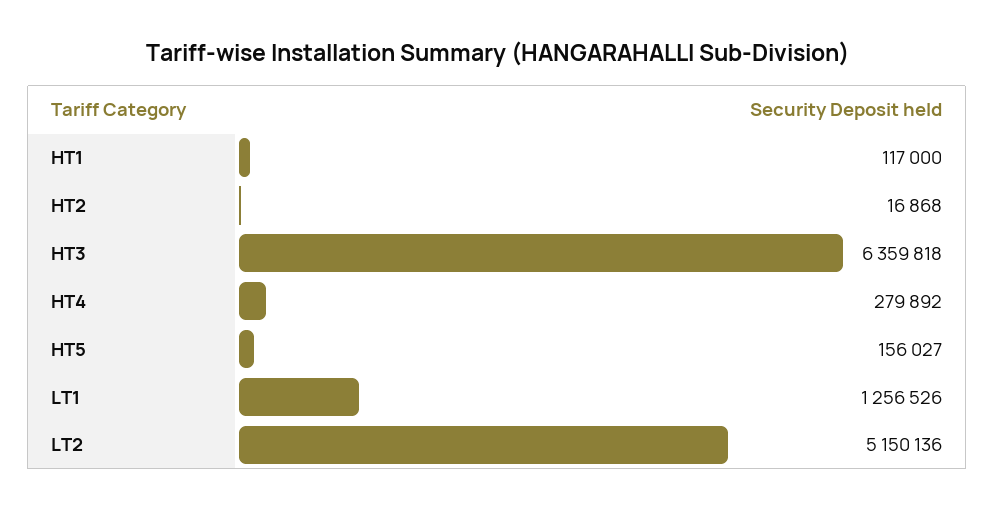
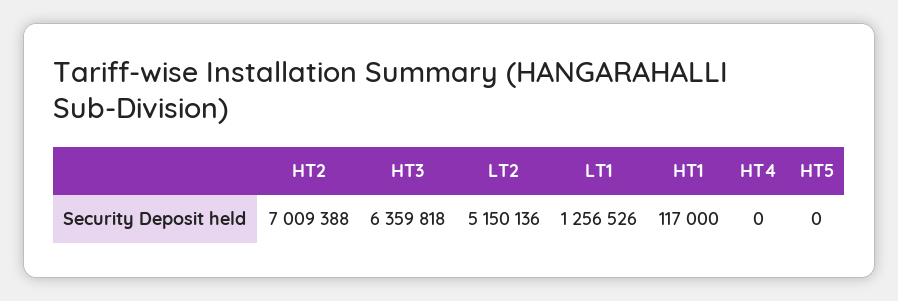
HT2: 16868 -> 7009388
HT4: 279892 -> 0
HT5: 156027 -> 0

